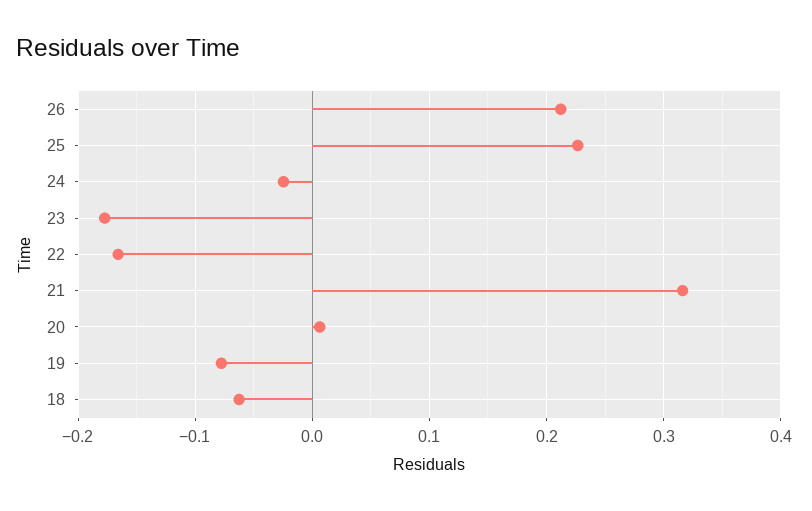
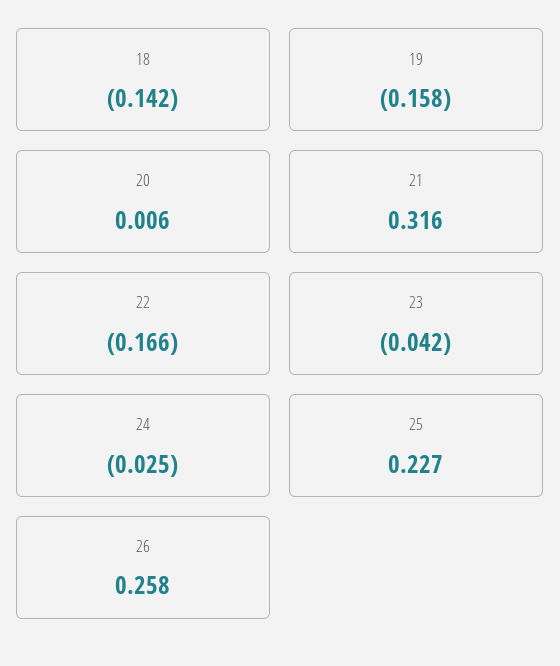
26: 0.21 -> 0.258
23: -0.18 -> -0.042
19: -0.08 -> -0.158
18: -0.06 -> -0.142

